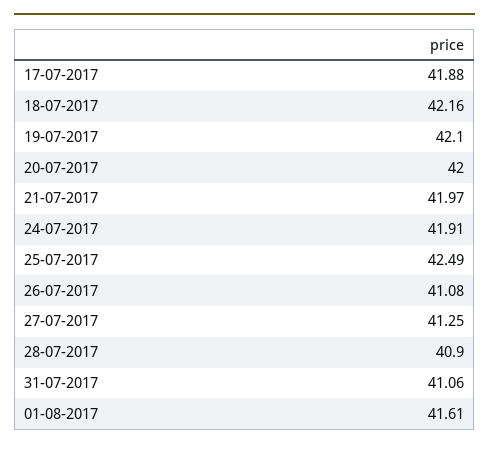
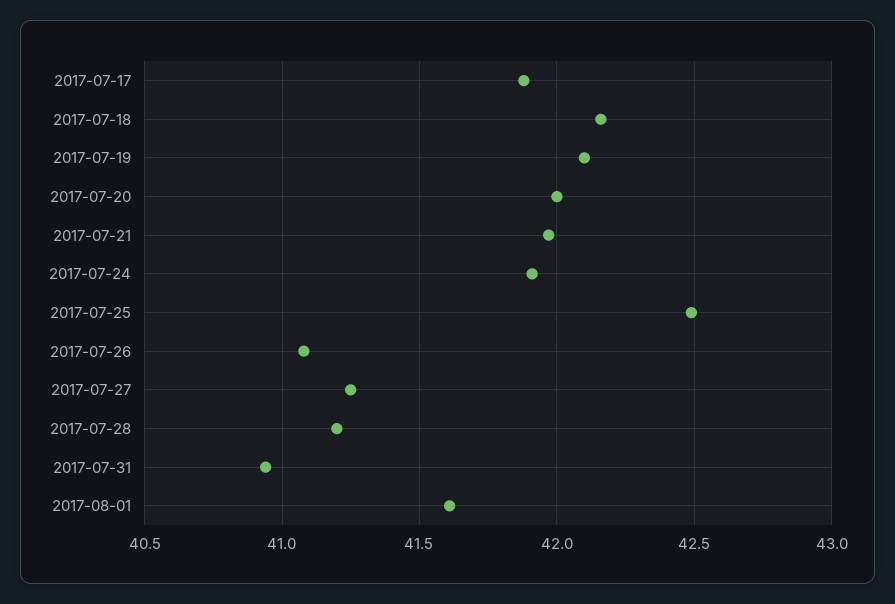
28-07-2017: 40.9 -> 41.2
31-07-2017: 41.06 -> 40.95

